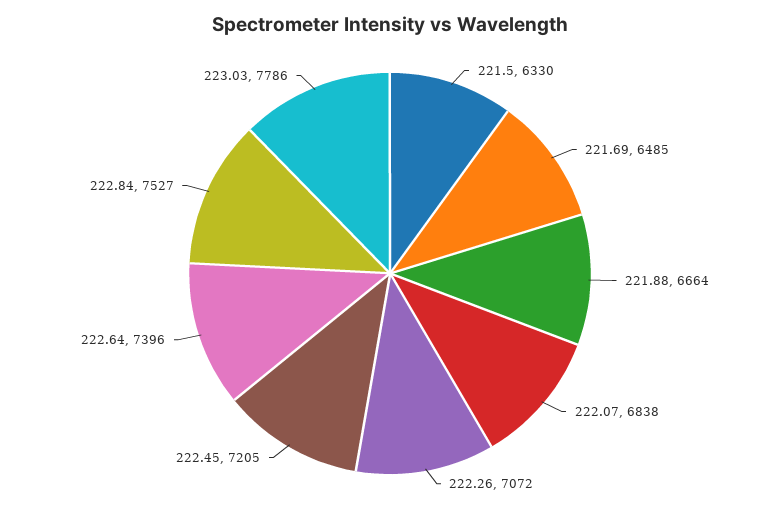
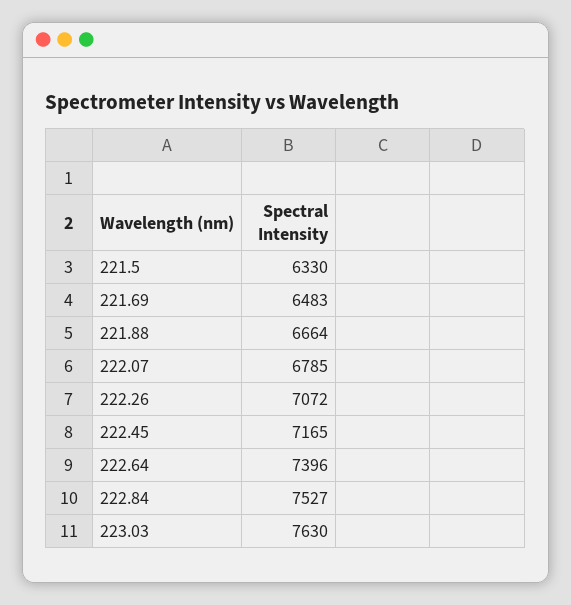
221.69: 6485 -> 6483
222.07: 6838 -> 6785
222.45: 7205 -> 7165
223.03: 7786 -> 7630

